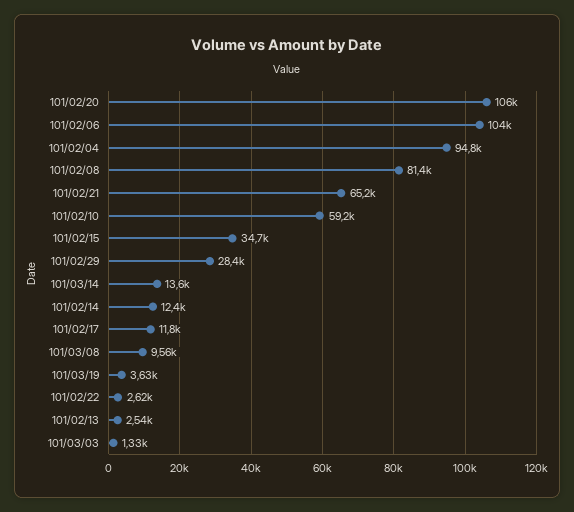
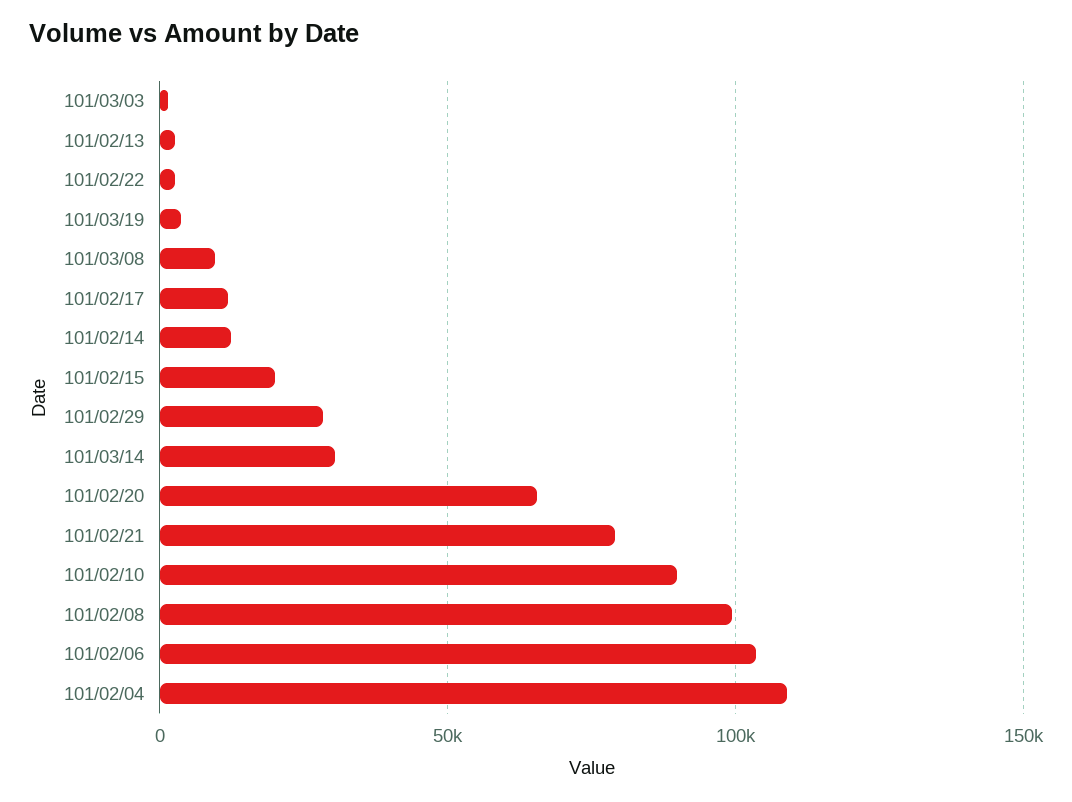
101/02/20: 106000 -> 65000
101/02/04: 94800 -> 110000
101/02/08: 81400 -> 100000
101/02/21: 65200 -> 80000
101/02/10: 59200 -> 90000
101/02/15: 34700 -> 20000
101/03/14: 13600 -> 30000

